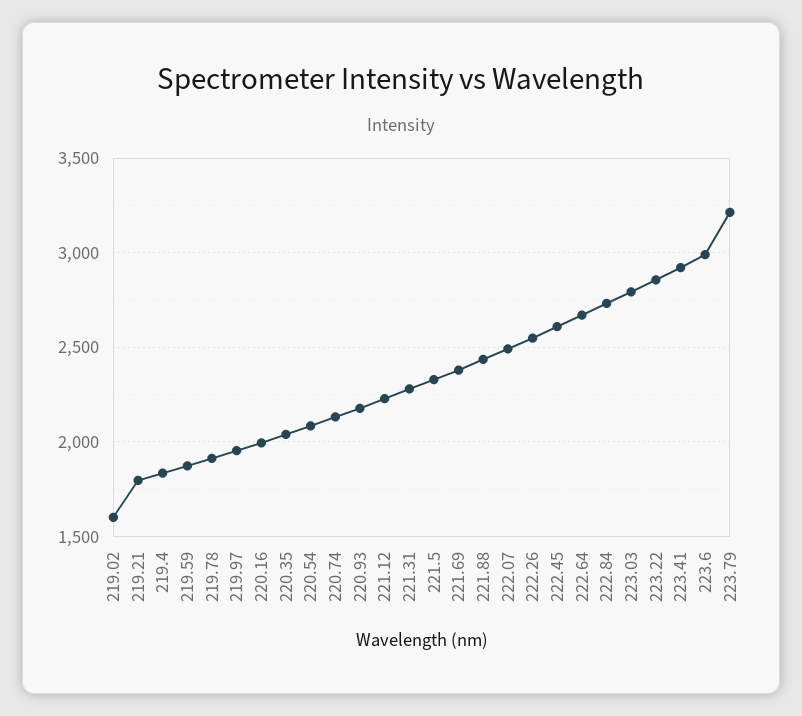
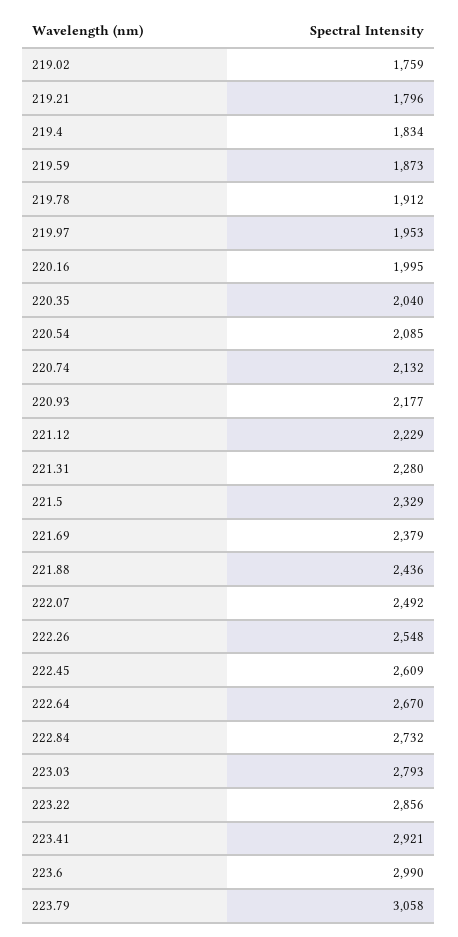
219.02: 1600 -> 1759
223.79: 3200 -> 3058

